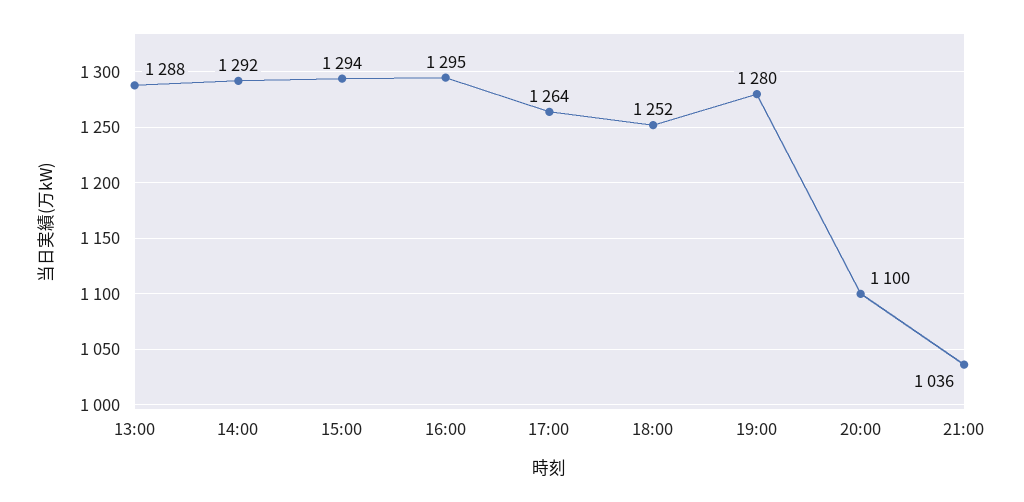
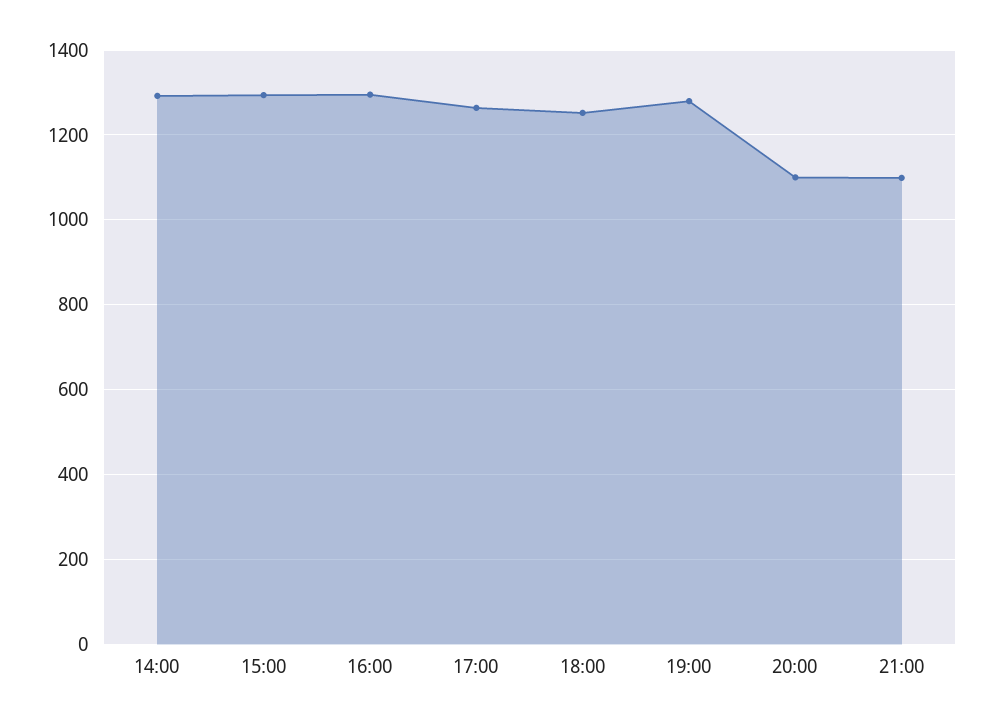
13:00: 1288 -> none
21:00: 1036 -> 1100

